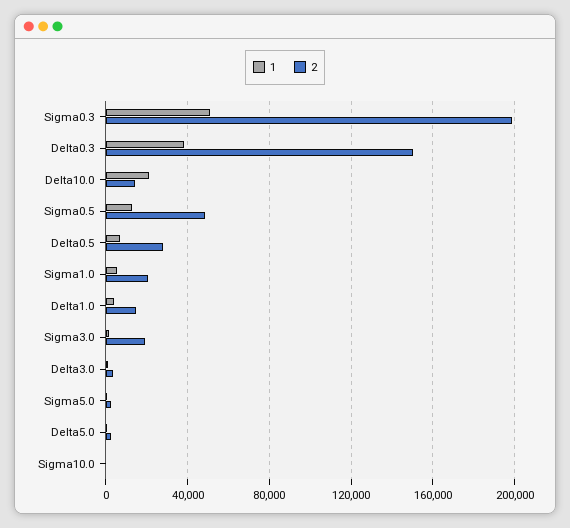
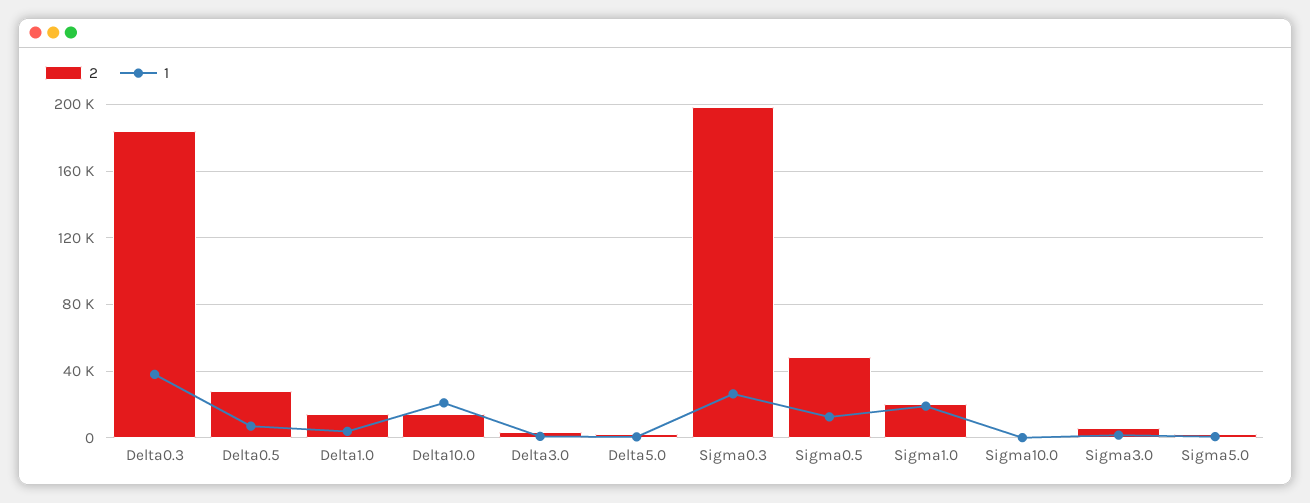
1, Sigma0.3: 50000 -> 25000
2, Delta0.3: 150000 -> 185000
1, Sigma1.0: 5000 -> 20000
2, Sigma3.0: 20000 -> 5000

